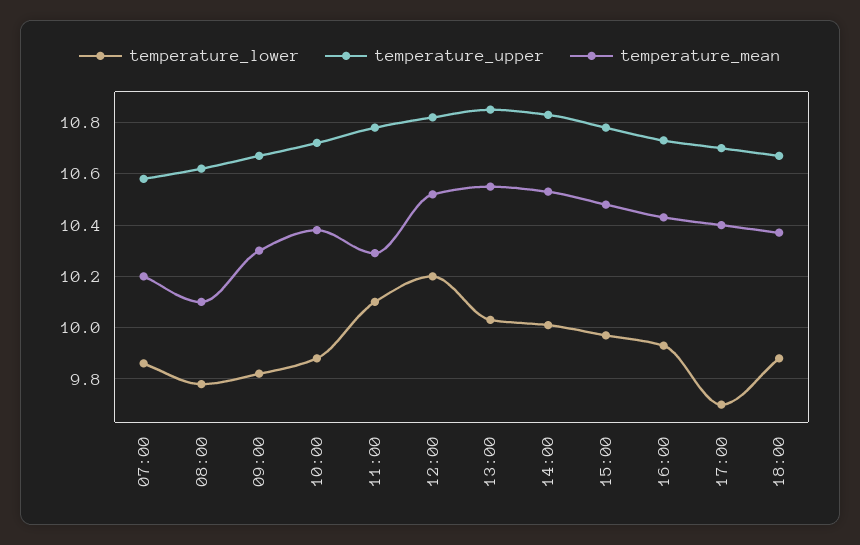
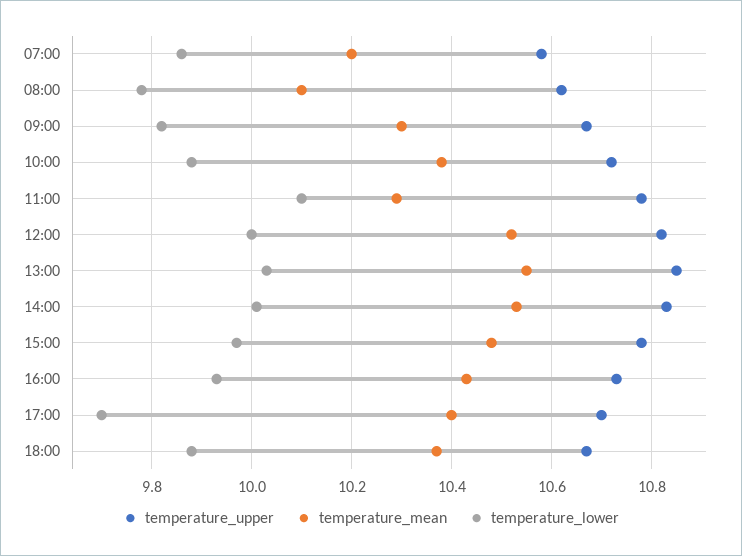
temperature_lower, 12:00: 10.2 -> 10

